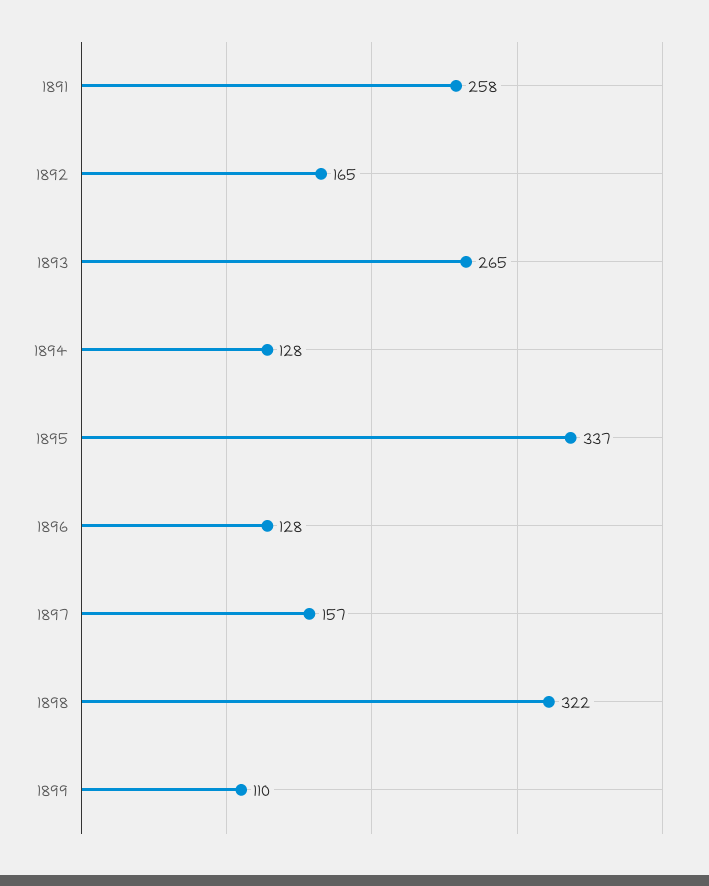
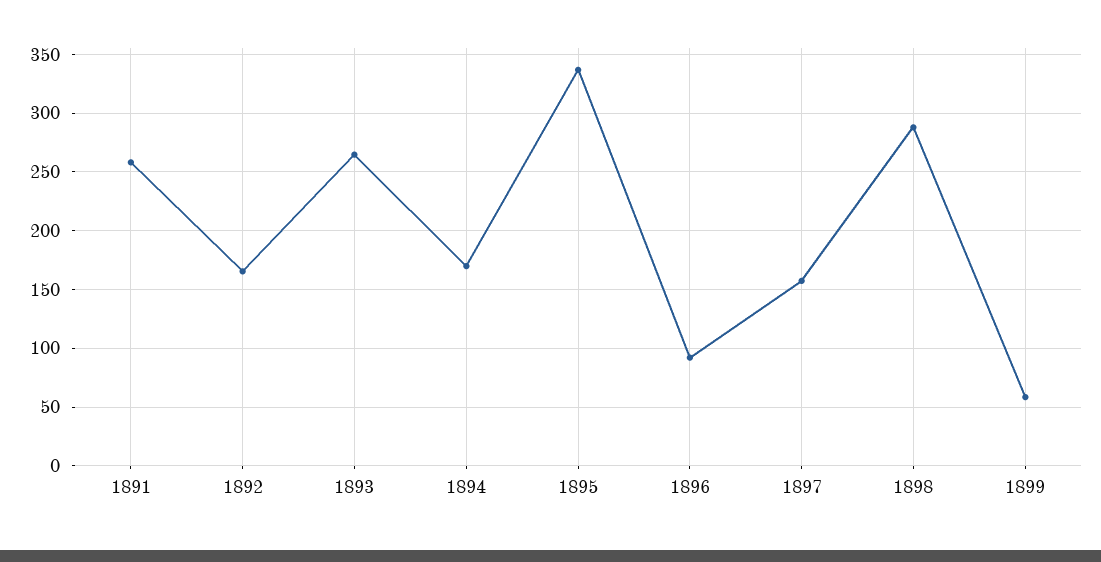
1894: 128 -> 170
1896: 128 -> 90
1898: 322 -> 290
1899: 110 -> 60

